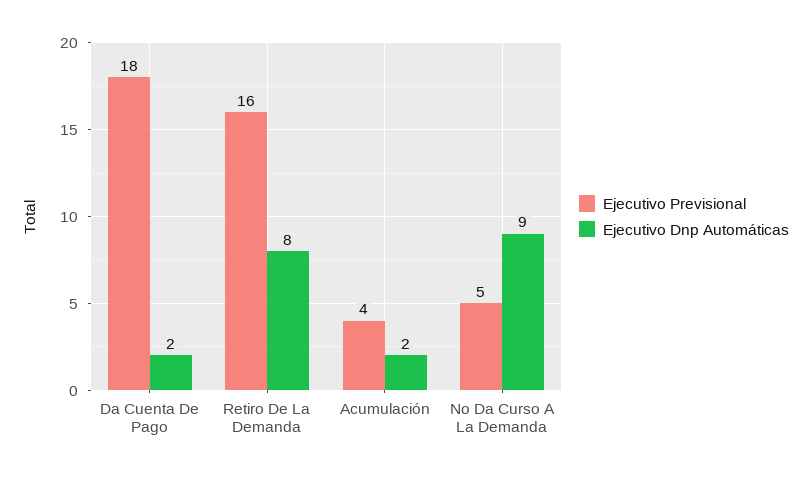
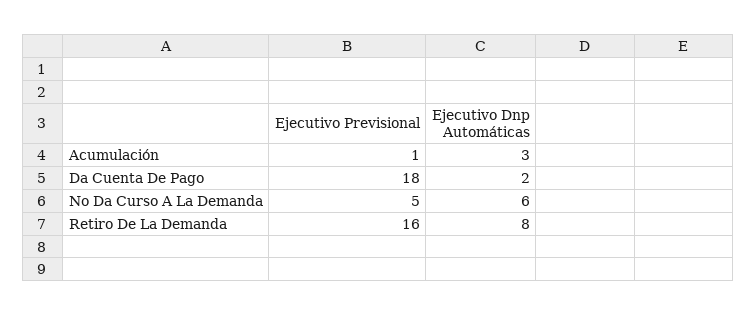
Ejecutivo Previsional, Acumulación: 4 -> 1
Ejecutivo Dnp Automáticas, Acumulación: 2 -> 3
Ejecutivo Dnp Automáticas, No Da Curso A La Demanda: 9 -> 6

